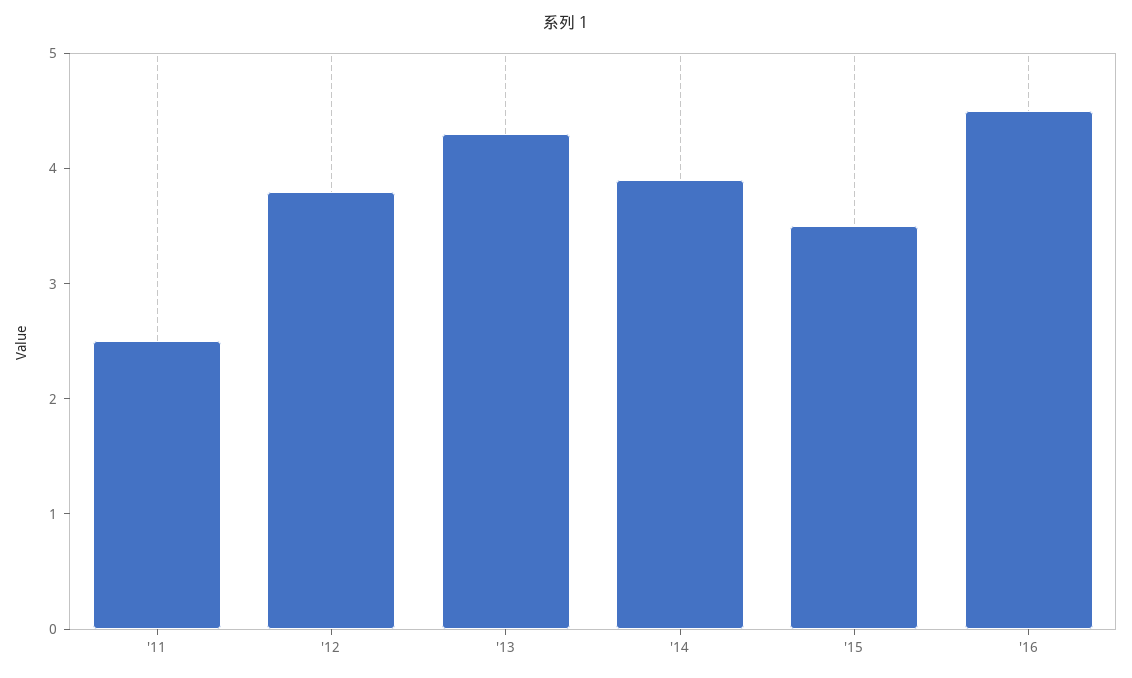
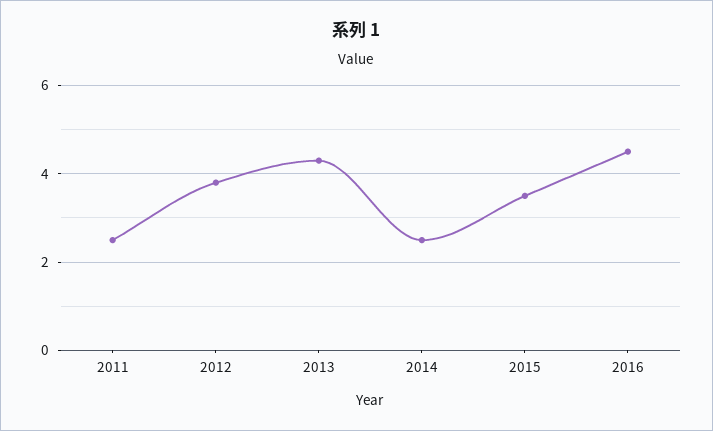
'14: 3.9 -> 2.5

